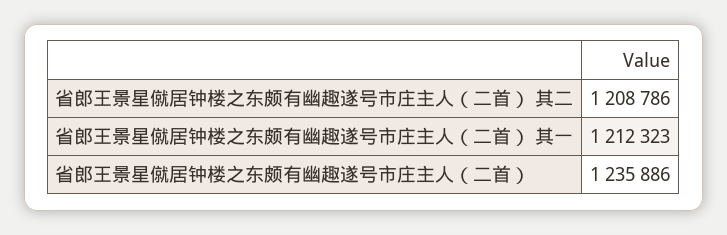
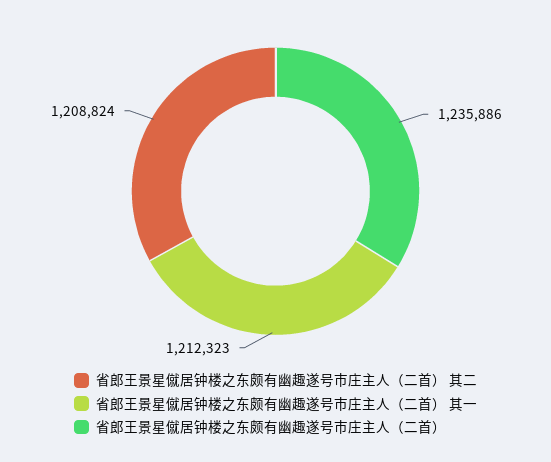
省郎王景星僦居钟楼之东颇有幽趣遂号市庄主人（二首） 其二: 1208786 -> 1208824

